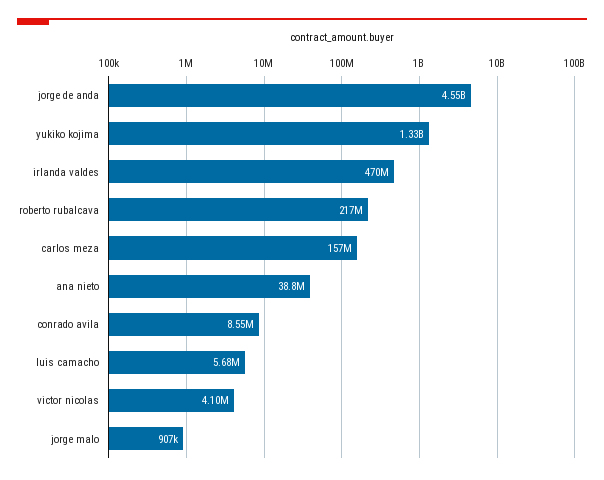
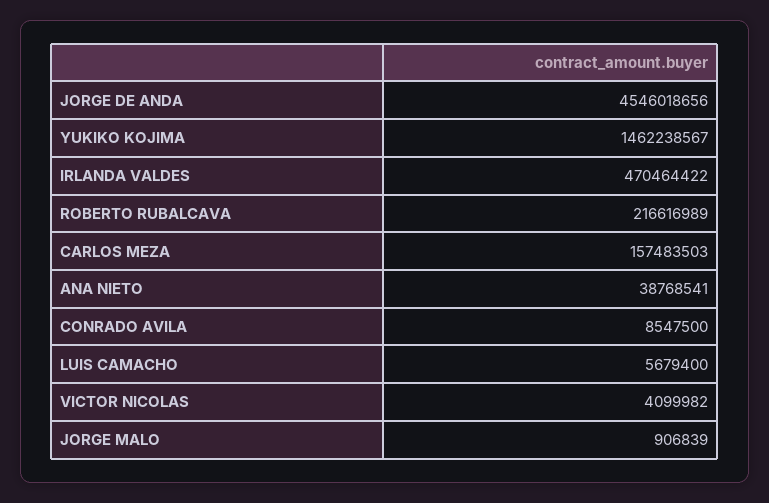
yukiko kojima: 1330000000 -> 1462238567

